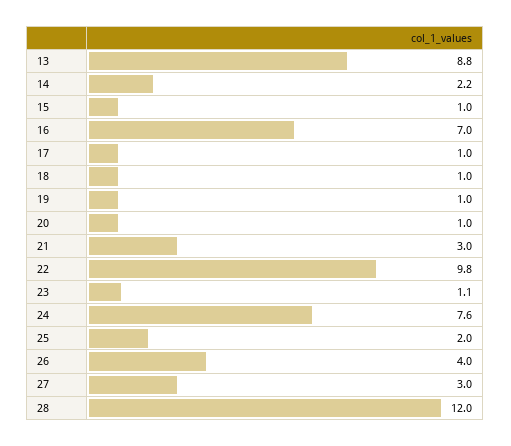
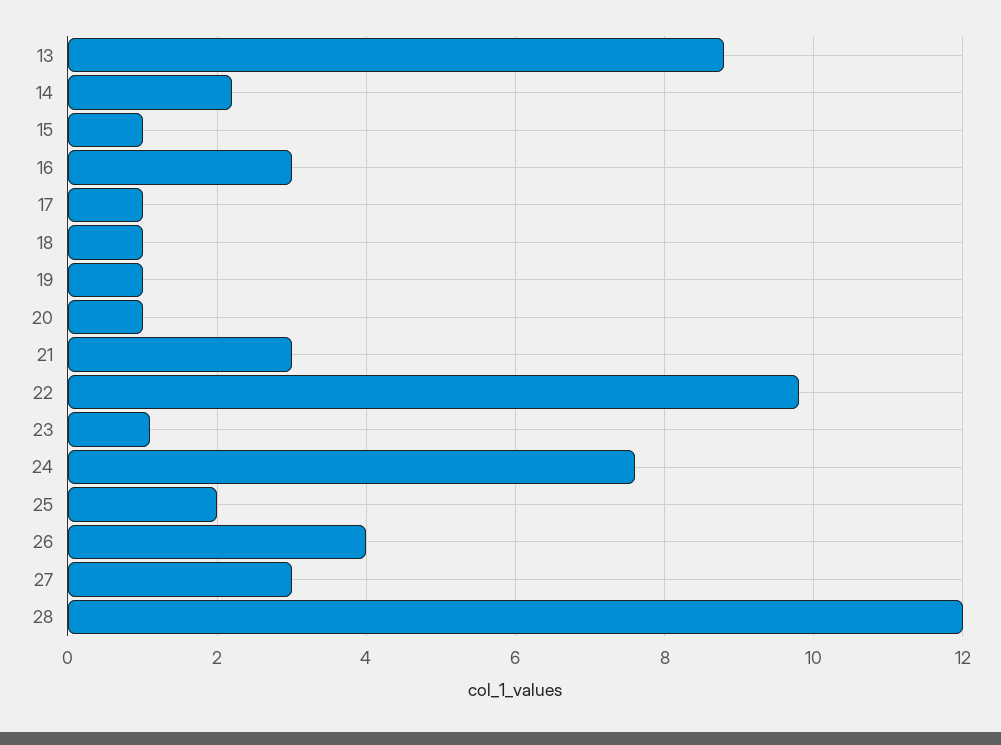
16: 7 -> 3

